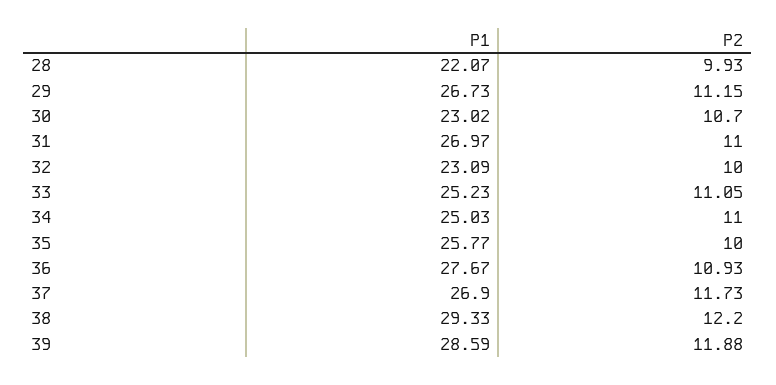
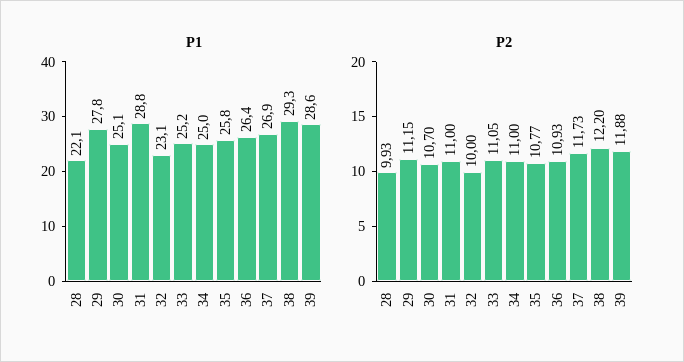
P1, 29: 26.73 -> 27.8
P1, 30: 23.02 -> 25.1
P1, 31: 26.97 -> 28.8
P2, 35: 10 -> 10.77
P1, 36: 27.67 -> 26.4

